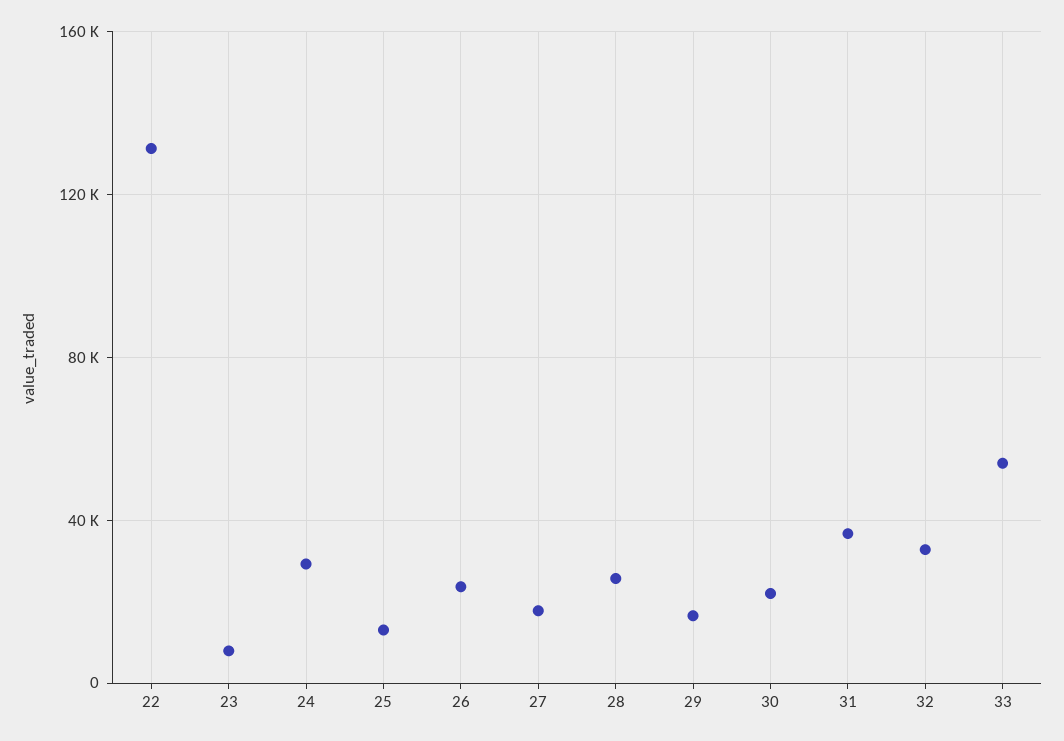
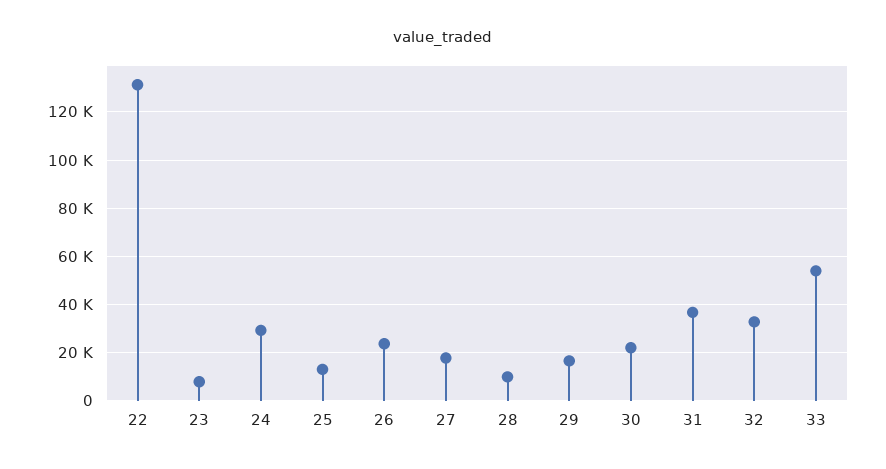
28: 25000 -> 10000

